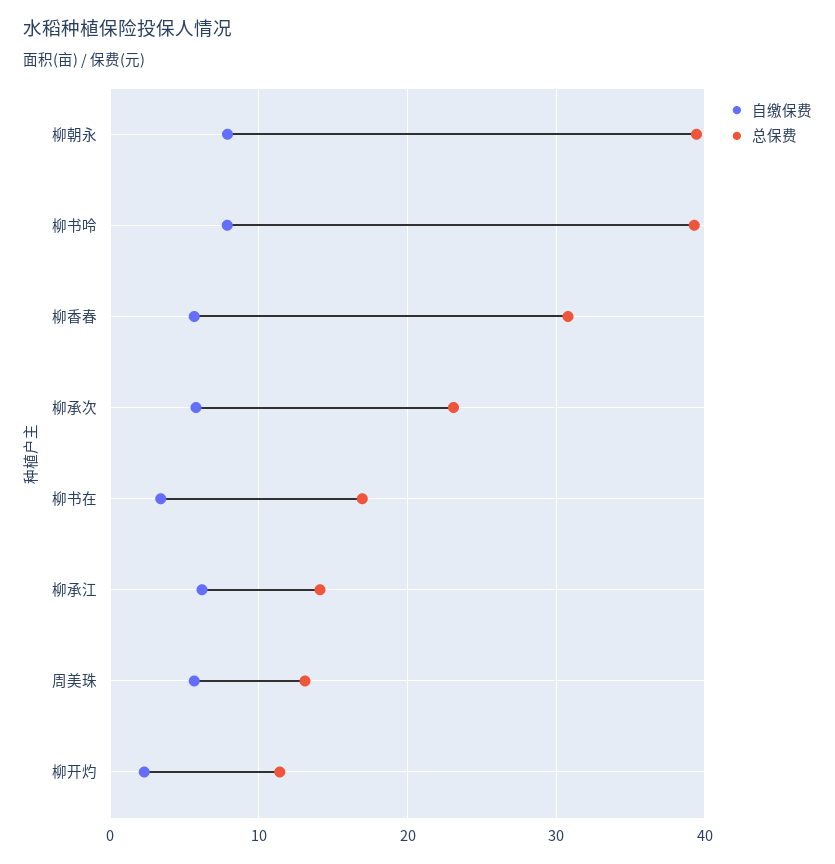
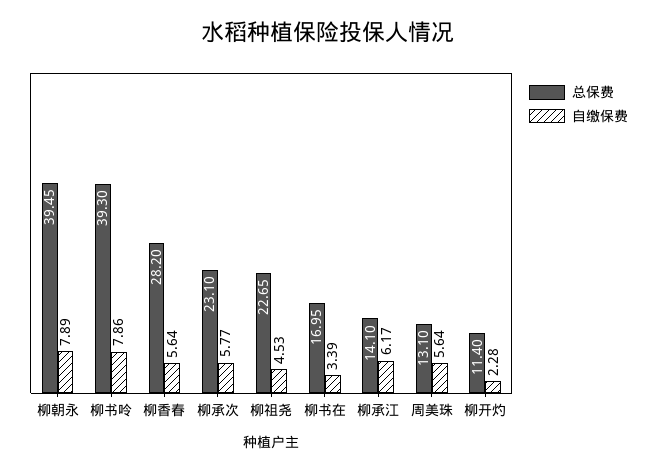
总保费, 柳香春: 31 -> 28.2
总保费, 柳祖尧: none -> 22.65
自缴保费, 柳祖尧: none -> 4.53

